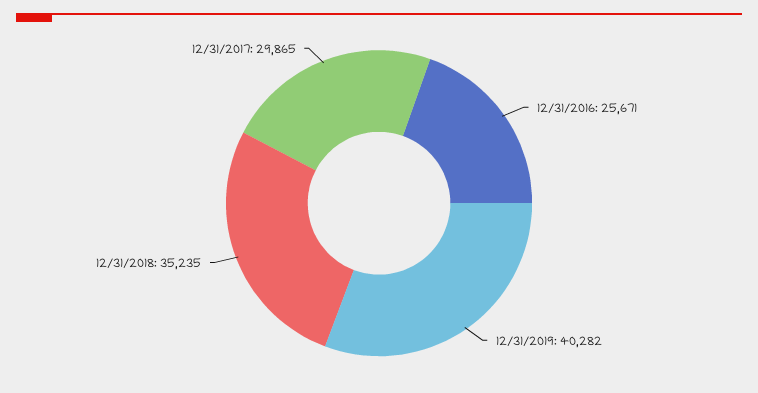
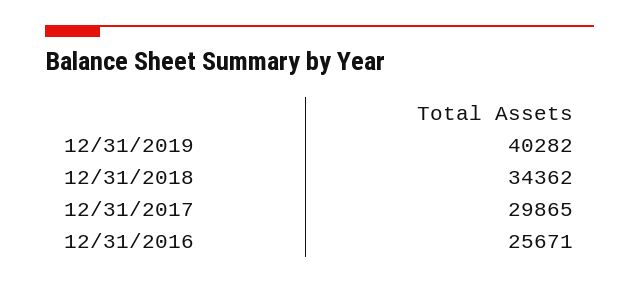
12/31/2018: 35235 -> 34362

